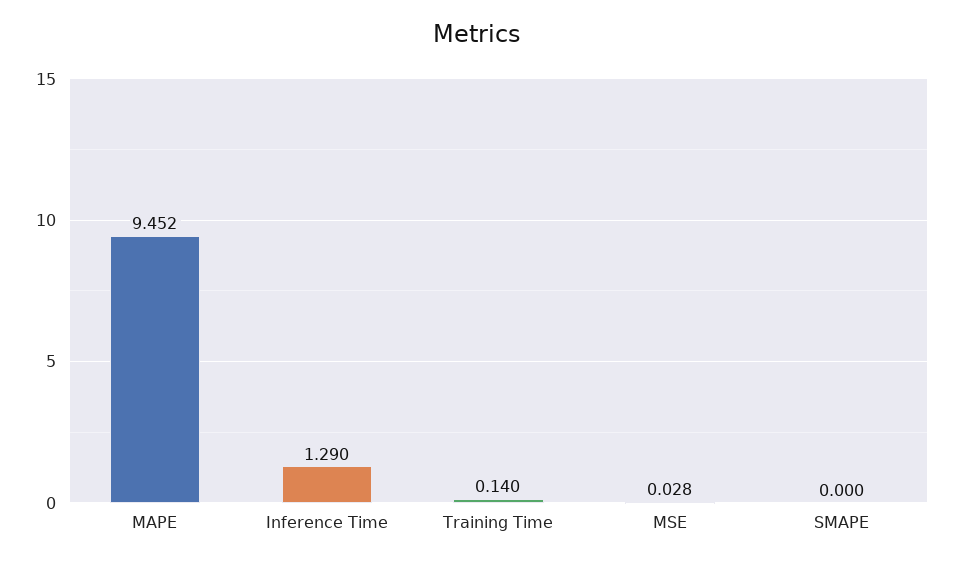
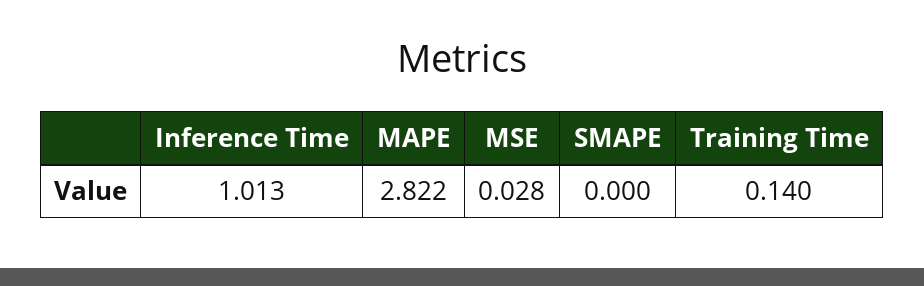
MAPE: 9.452 -> 2.822
Inference Time: 1.29 -> 1.013

